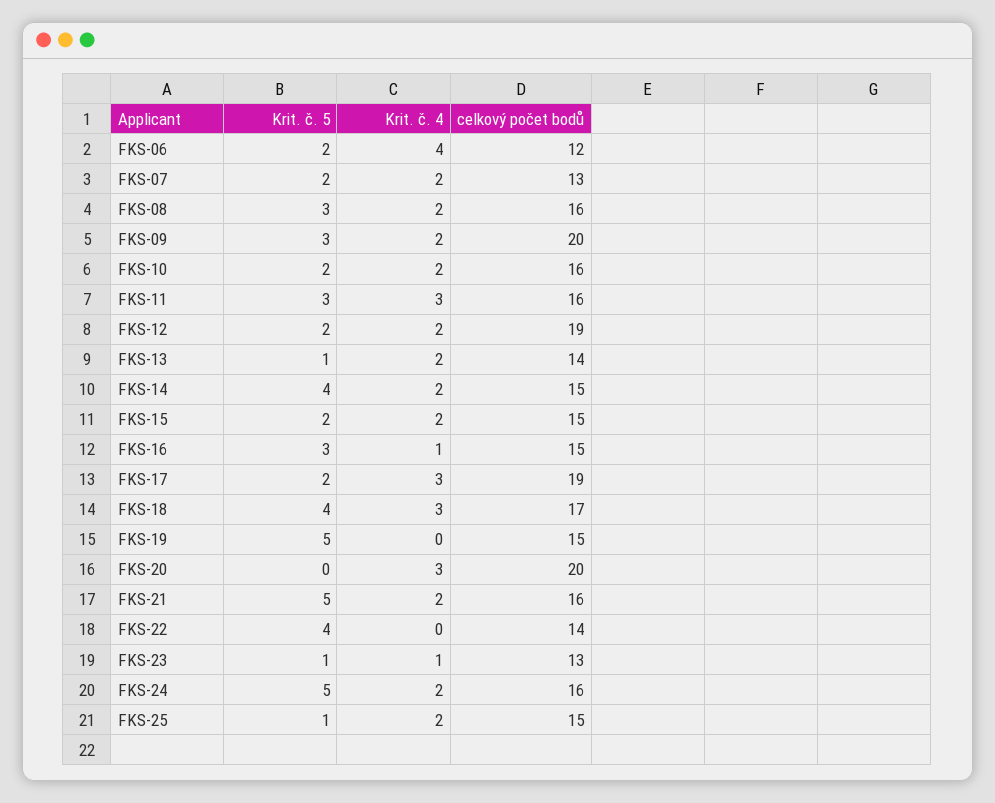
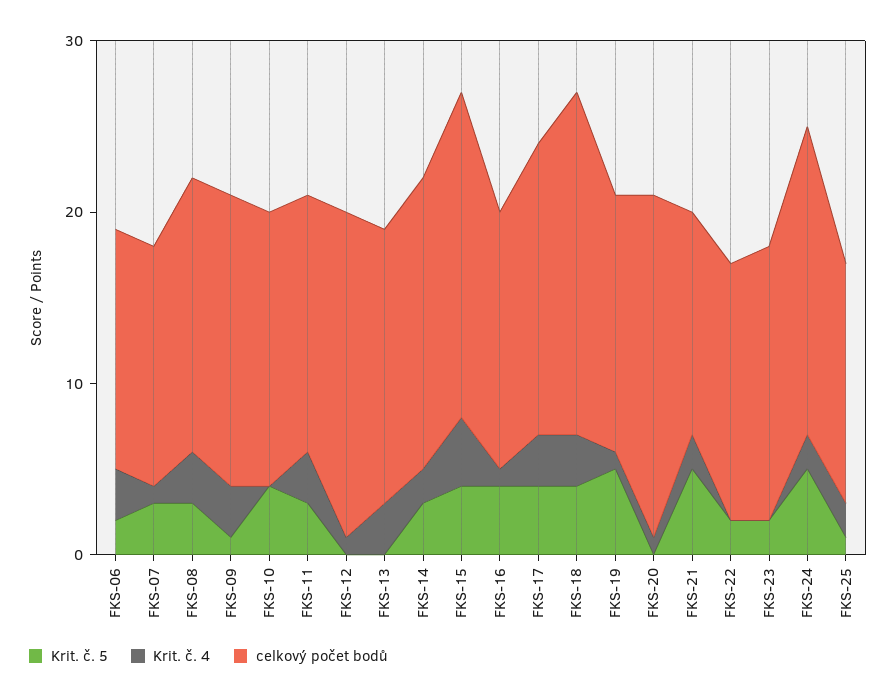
Krit. č. 4, FKS-06: 4 -> 3
celkový počet bodů, FKS-06: 12 -> 14
Krit. č. 5, FKS-07: 2 -> 3
Krit. č. 4, FKS-07: 2 -> 1
celkový počet bodů, FKS-07: 13 -> 14
Krit. č. 4, FKS-08: 2 -> 3
Krit. č. 5, FKS-09: 3 -> 1
Krit. č. 4, FKS-09: 2 -> 3
celkový počet bodů, FKS-09: 20 -> 17
Krit. č. 5, FKS-10: 2 -> 4
Krit. č. 4, FKS-10: 2 -> 0
celkový počet bodů, FKS-11: 16 -> 15
Krit. č. 5, FKS-12: 2 -> 0
Krit. č. 4, FKS-12: 2 -> 1
Krit. č. 5, FKS-13: 1 -> 0
Krit. č. 4, FKS-13: 2 -> 3
celkový počet bodů, FKS-13: 14 -> 16
Krit. č. 5, FKS-14: 4 -> 3
celkový počet bodů, FKS-14: 15 -> 17
Krit. č. 5, FKS-15: 2 -> 4
Krit. č. 4, FKS-15: 2 -> 4
celkový počet bodů, FKS-15: 15 -> 19
Krit. č. 5, FKS-16: 3 -> 4
Krit. č. 5, FKS-17: 2 -> 4
celkový počet bodů, FKS-17: 19 -> 17
celkový počet bodů, FKS-18: 17 -> 20
Krit. č. 4, FKS-19: 0 -> 1
Krit. č. 4, FKS-20: 3 -> 1
celkový počet bodů, FKS-21: 16 -> 13
Krit. č. 5, FKS-22: 4 -> 2
celkový počet bodů, FKS-22: 14 -> 15
Krit. č. 5, FKS-23: 1 -> 2
Krit. č. 4, FKS-23: 1 -> 0
celkový počet bodů, FKS-23: 13 -> 16
celkový počet bodů, FKS-24: 16 -> 18
celkový počet bodů, FKS-25: 15 -> 14

